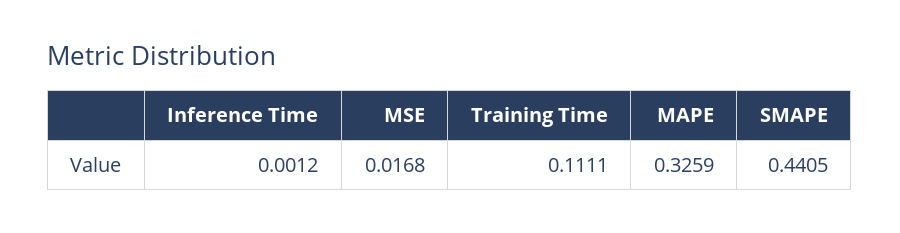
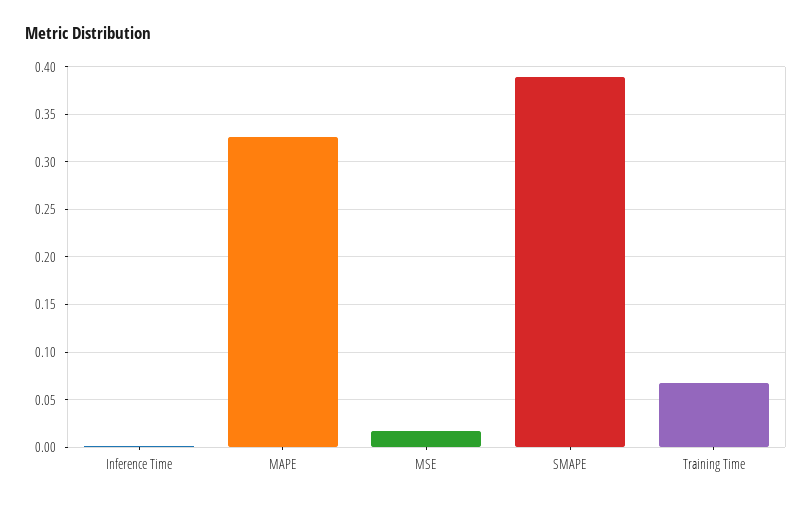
Training Time: 0.1111 -> 0.07
SMAPE: 0.4405 -> 0.39

